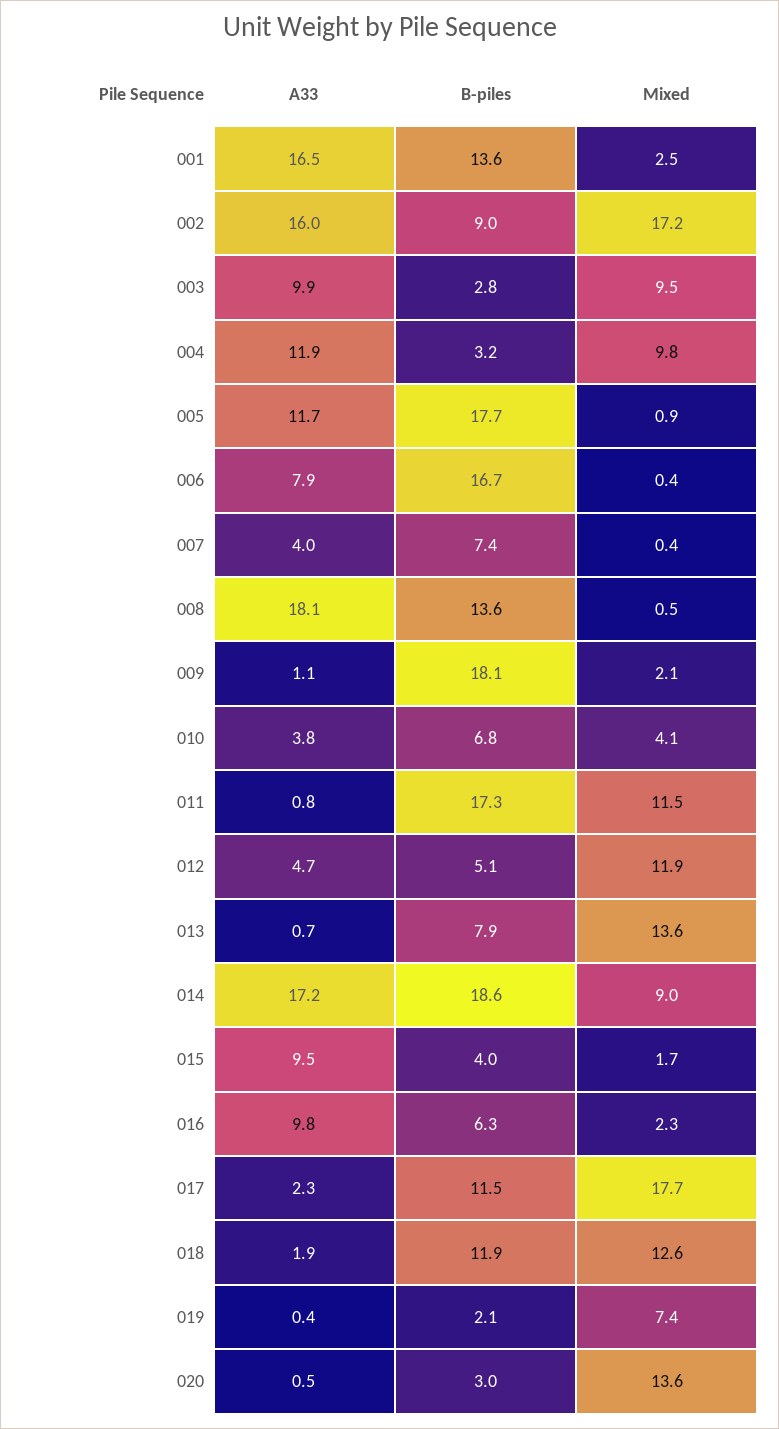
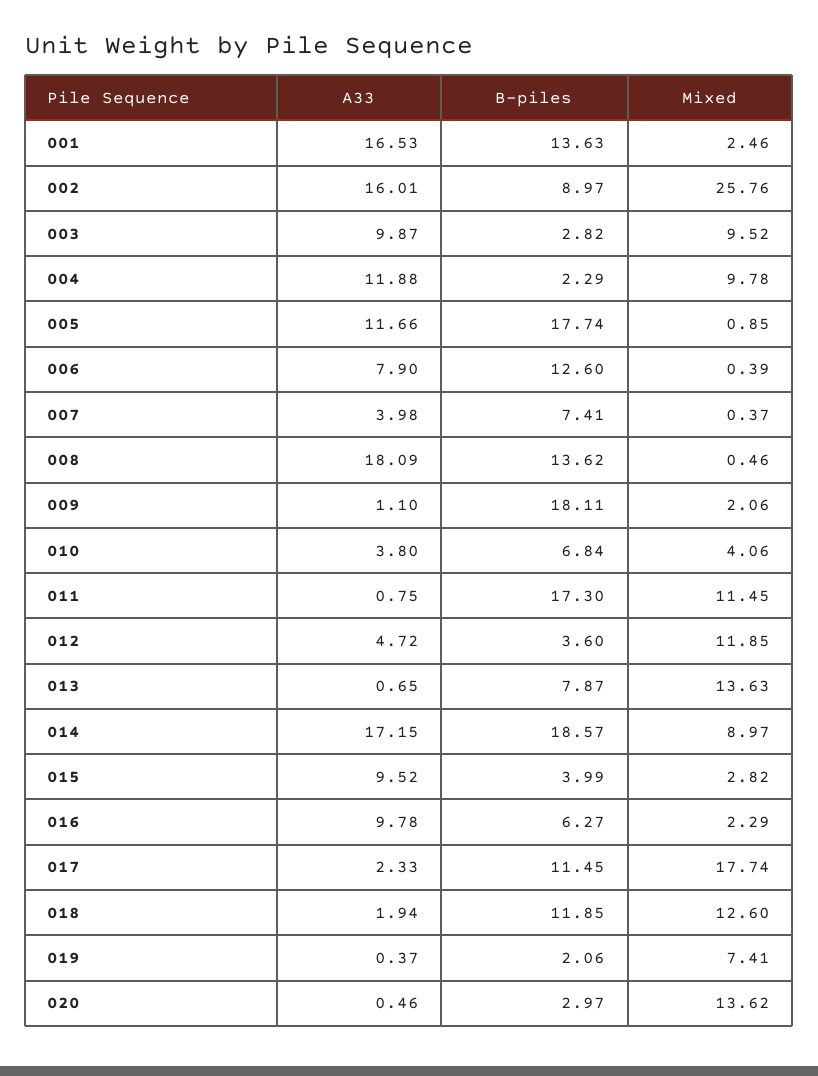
Mixed, 002: 17.2 -> 25.76
B-piles, 004: 3.2 -> 2.29
B-piles, 006: 16.7 -> 12.6
B-piles, 012: 5.1 -> 3.6
Mixed, 015: 1.7 -> 2.82

